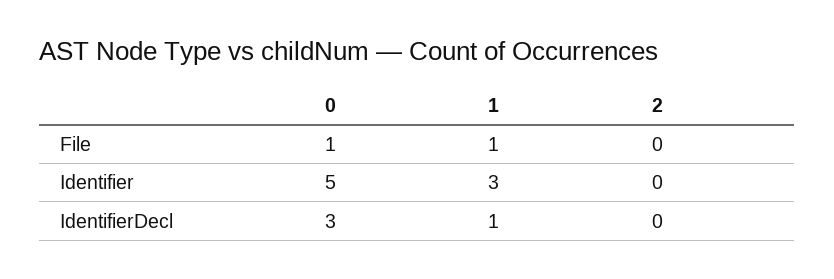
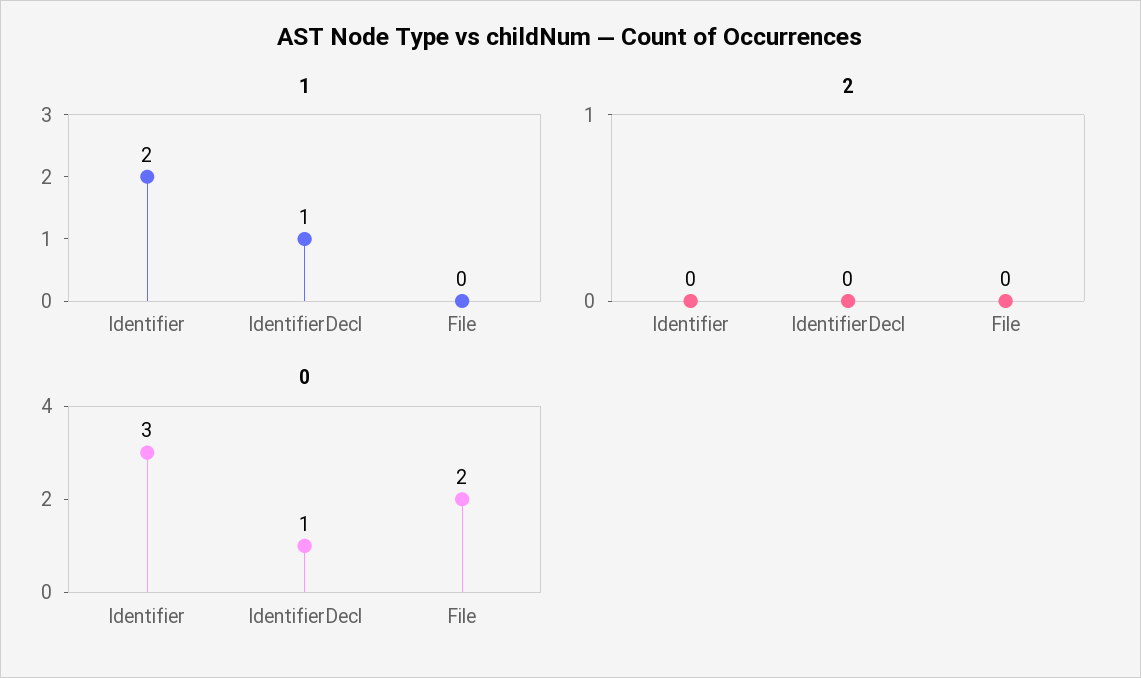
0, File: 1 -> 2
1, File: 1 -> 0
0, Identifier: 5 -> 3
1, Identifier: 3 -> 2
0, IdentifierDecl: 3 -> 1

